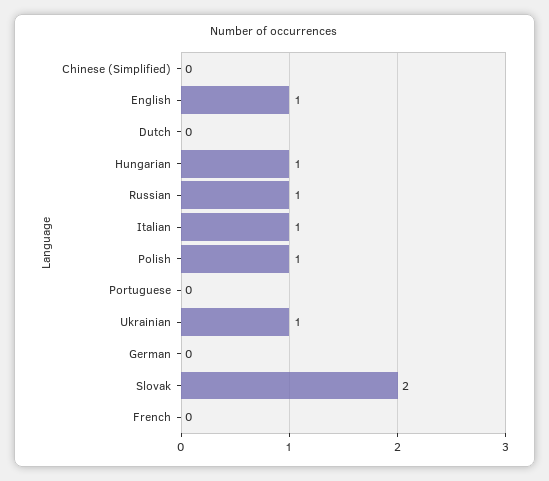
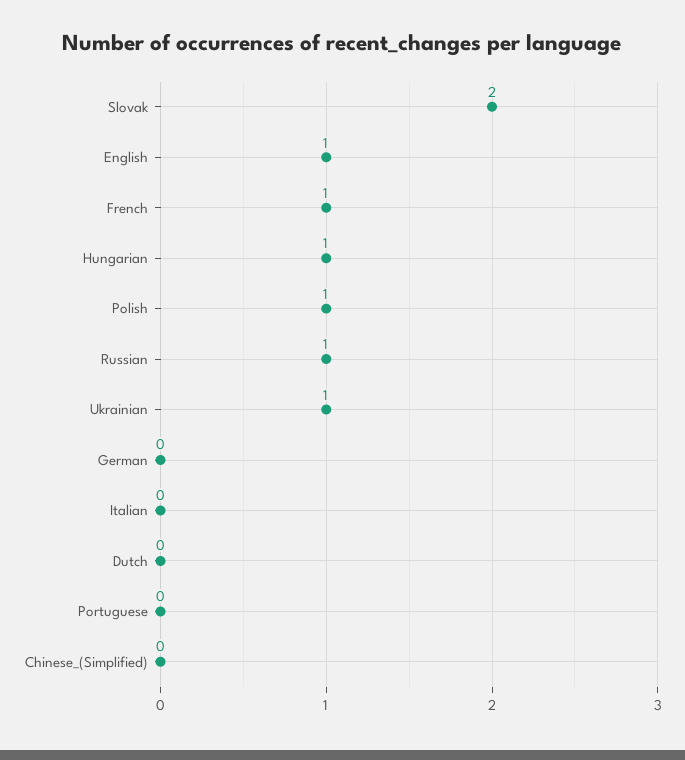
Italian: 1 -> 0
French: 0 -> 1

